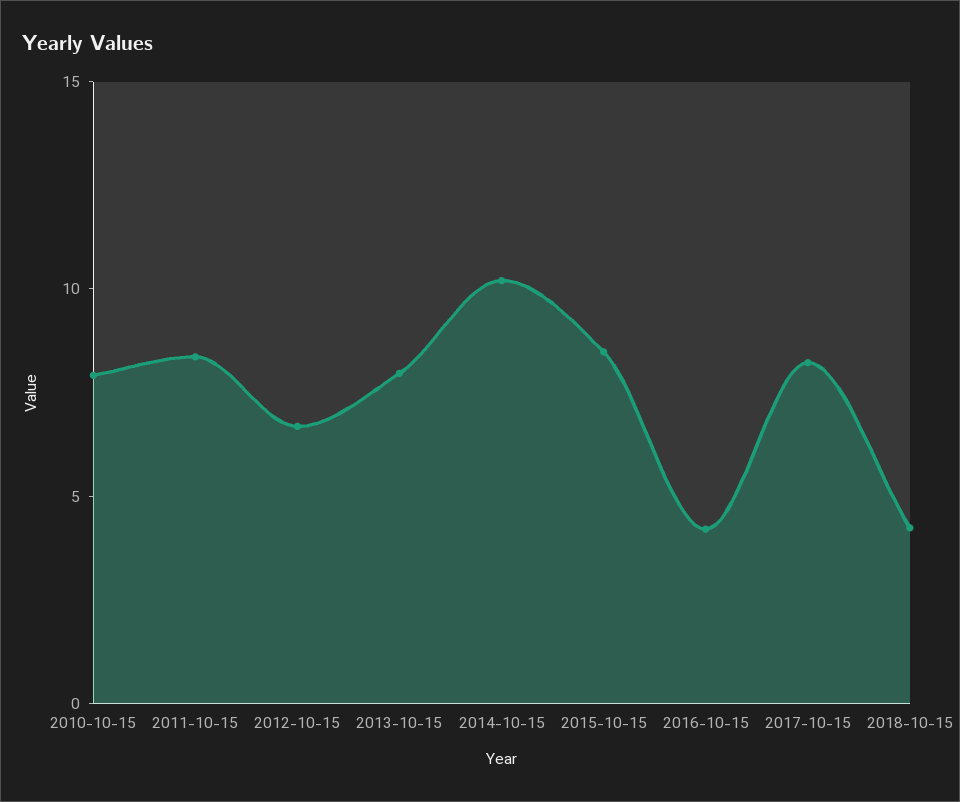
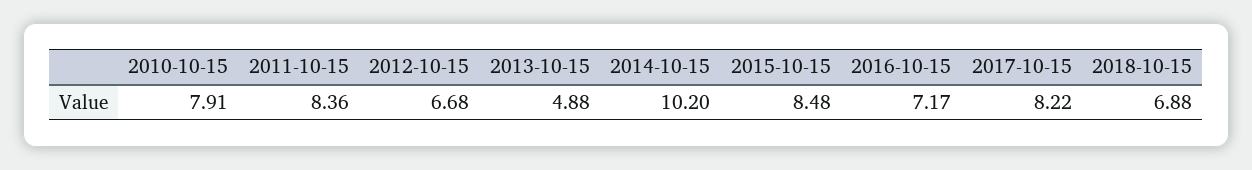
2013-10-15: 8 -> 4.88
2016-10-15: 4 -> 7.17
2018-10-15: 4 -> 6.88

